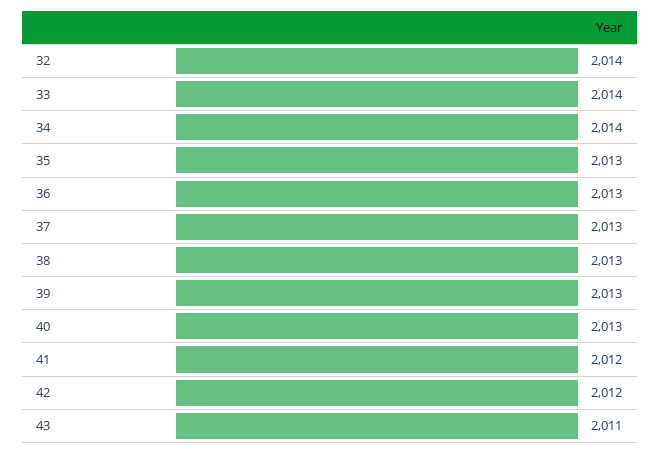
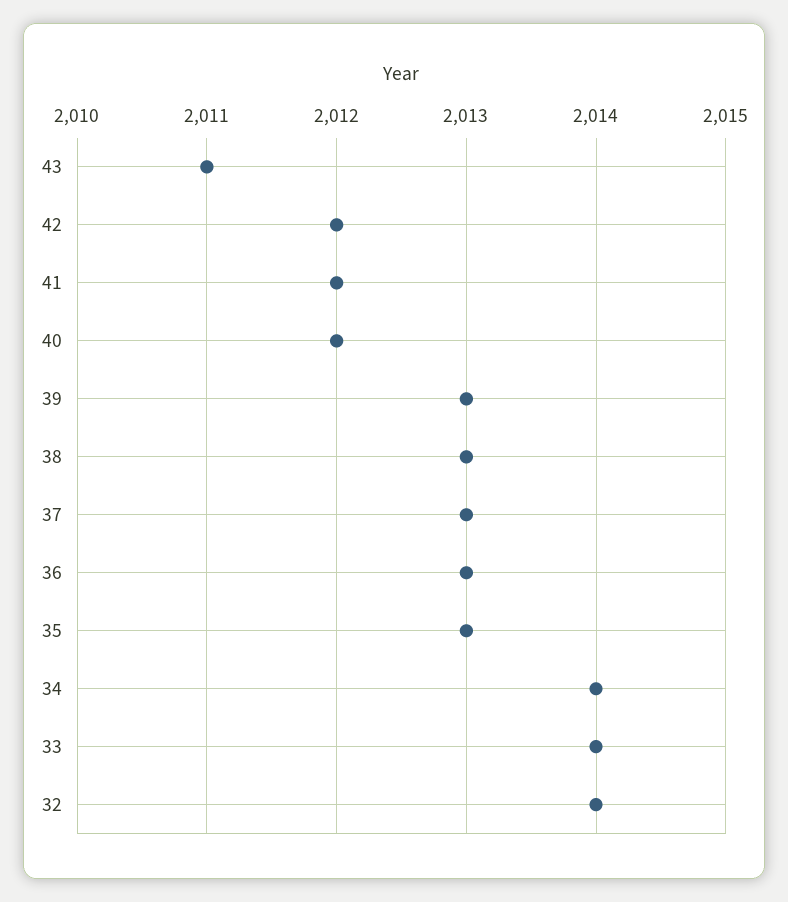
40: 2013 -> 2012

